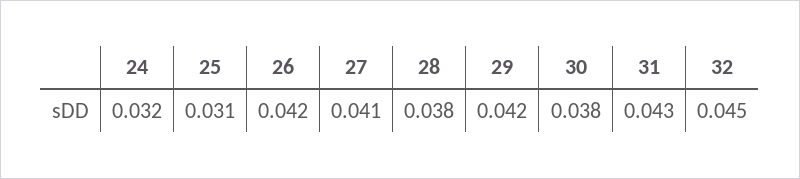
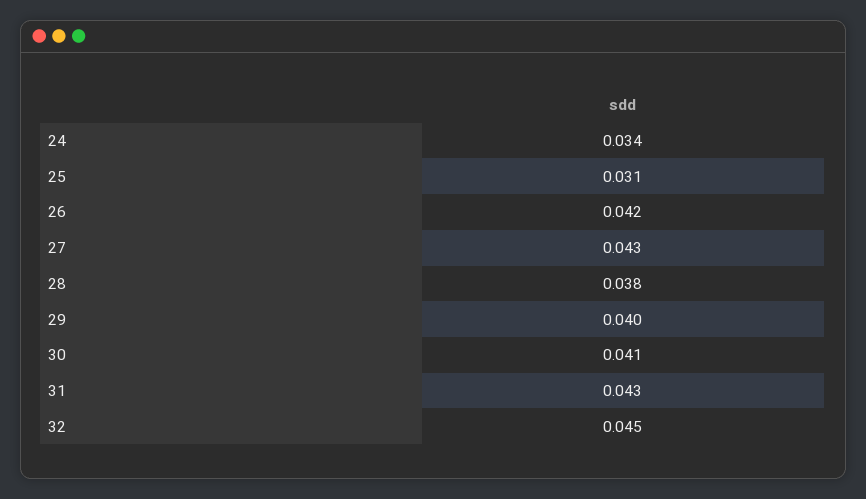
24: 0.032 -> 0.034
27: 0.041 -> 0.043
29: 0.042 -> 0.04
30: 0.038 -> 0.041

